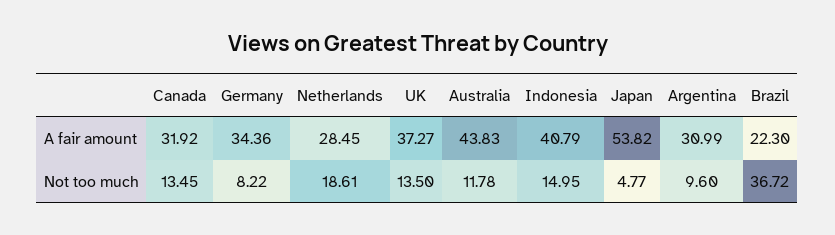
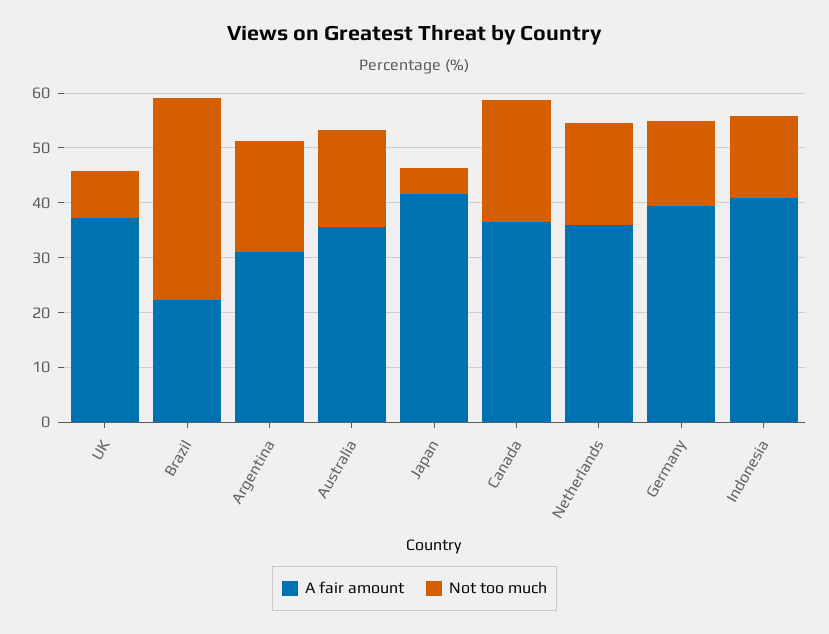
A fair amount, Canada: 31.92 -> 36
A fair amount, Germany: 34.36 -> 40
A fair amount, Netherlands: 28.45 -> 36
A fair amount, Australia: 43.83 -> 36
A fair amount, Japan: 53.82 -> 42
Not too much, Canada: 13.45 -> 22
Not too much, Germany: 8.22 -> 16
Not too much, UK: 13.5 -> 8
Not too much, Australia: 11.78 -> 18
Not too much, Argentina: 9.6 -> 20

